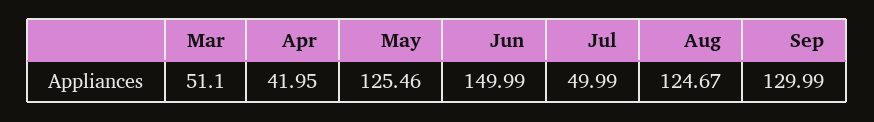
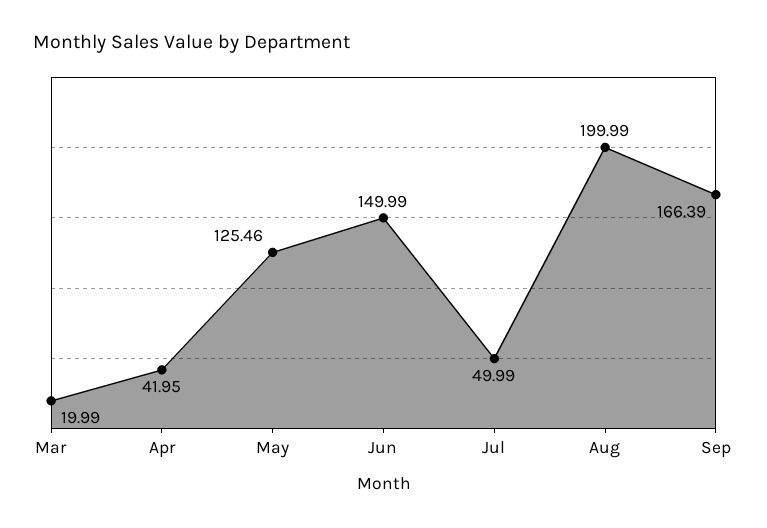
Mar: 51.1 -> 19.99
Aug: 124.67 -> 199.99
Sep: 129.99 -> 166.39

